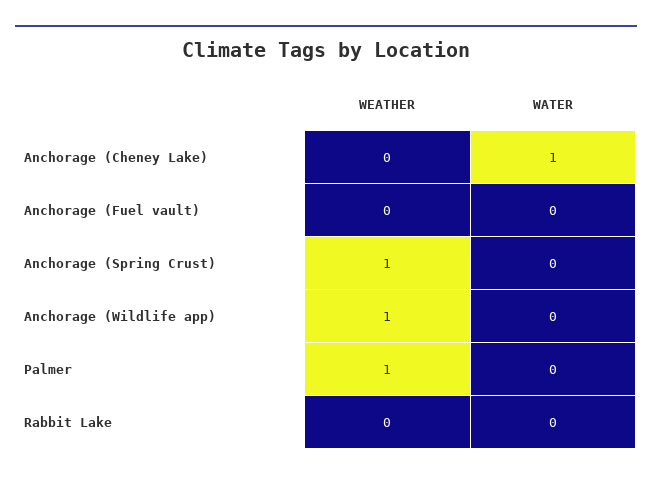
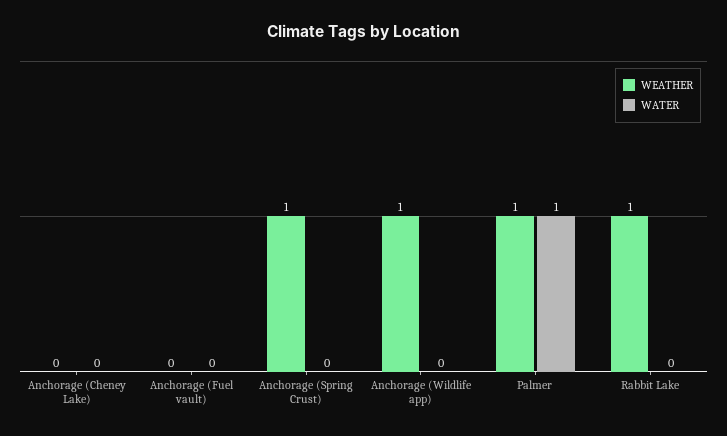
WATER, Anchorage (Cheney Lake): 1 -> 0
WATER, Palmer: 0 -> 1
WEATHER, Rabbit Lake: 0 -> 1

